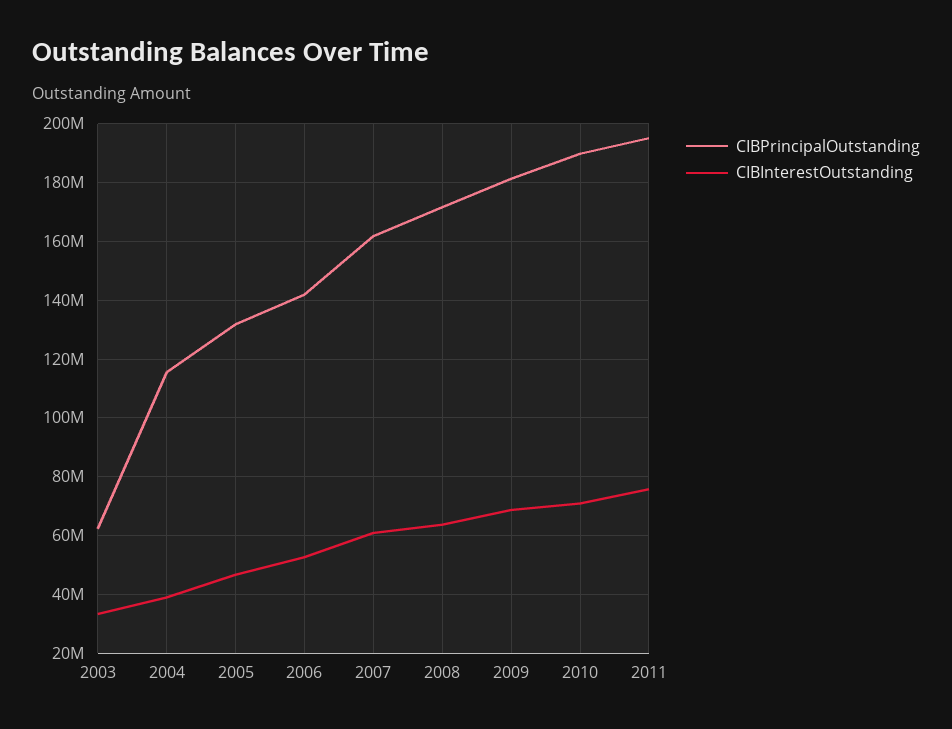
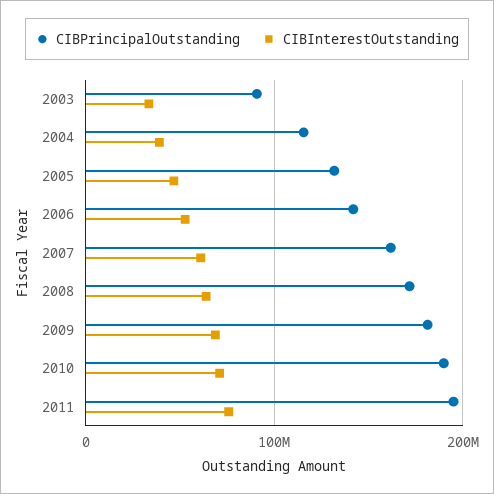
CIBPrincipalOutstanding, 2003: 62500000 -> 90000000

